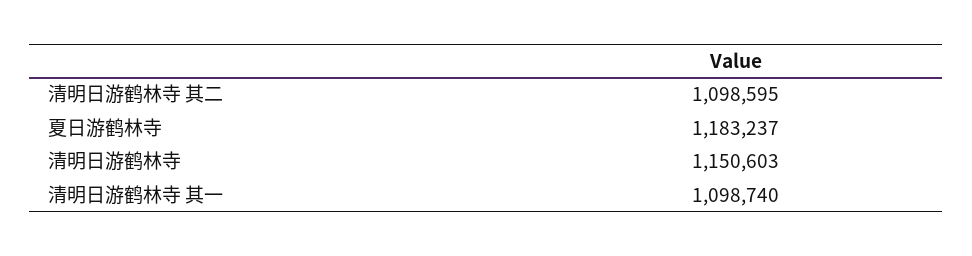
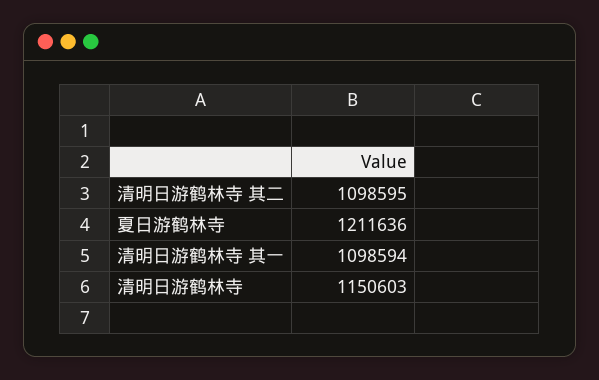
夏日游鹤林寺: 1183237 -> 1211636
清明日游鹤林寺 其一: 1098740 -> 1098594

